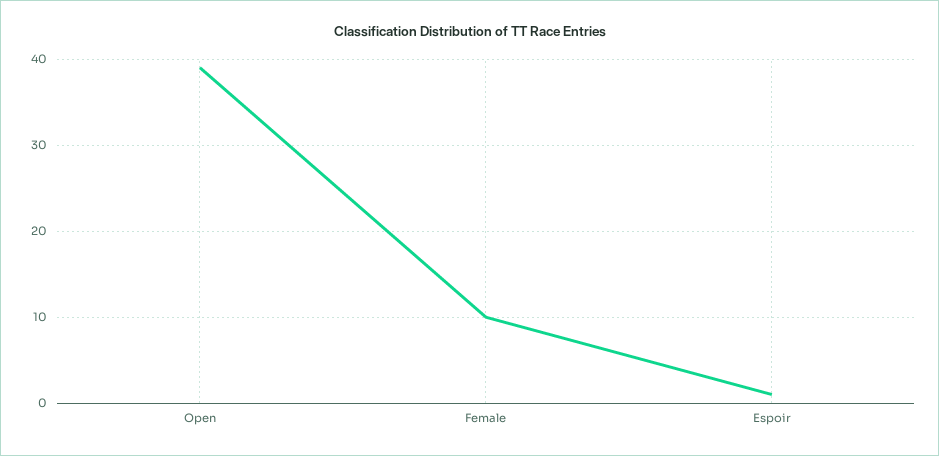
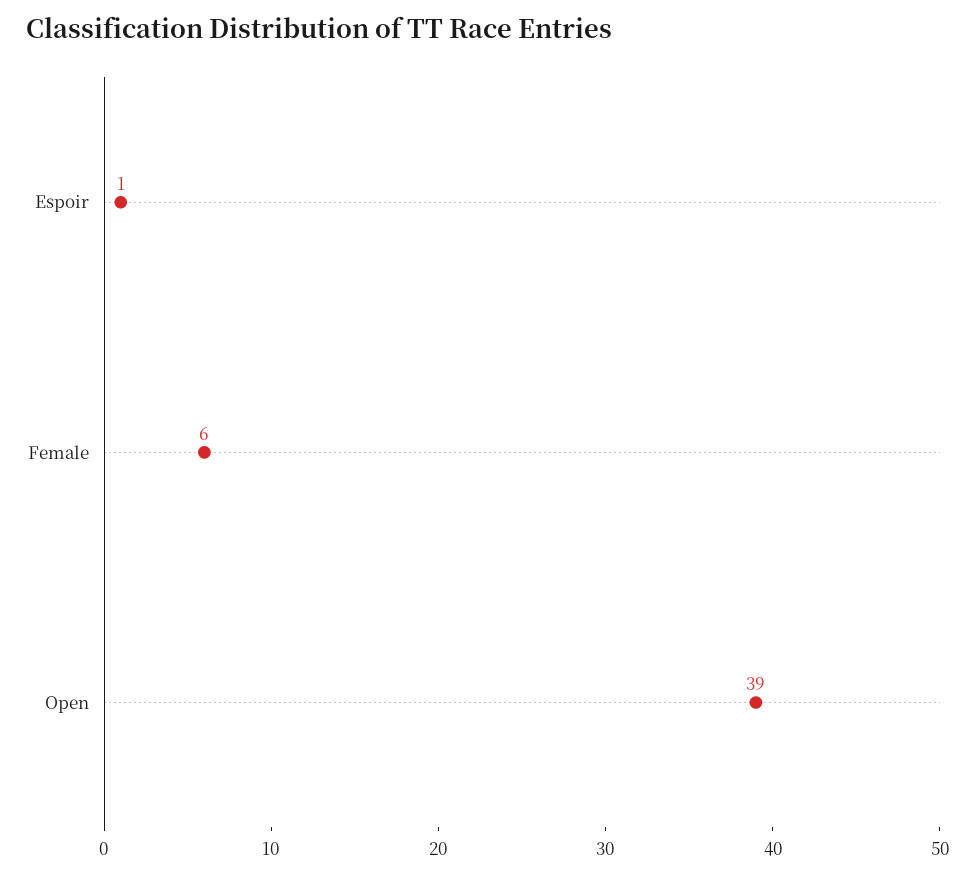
Female: 10 -> 6

